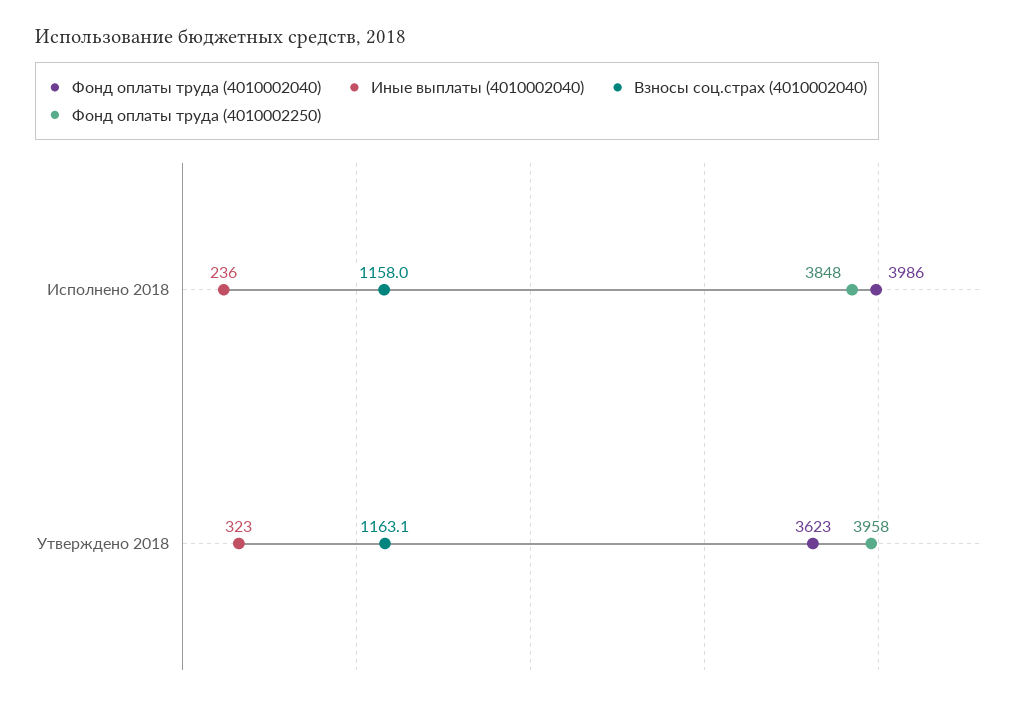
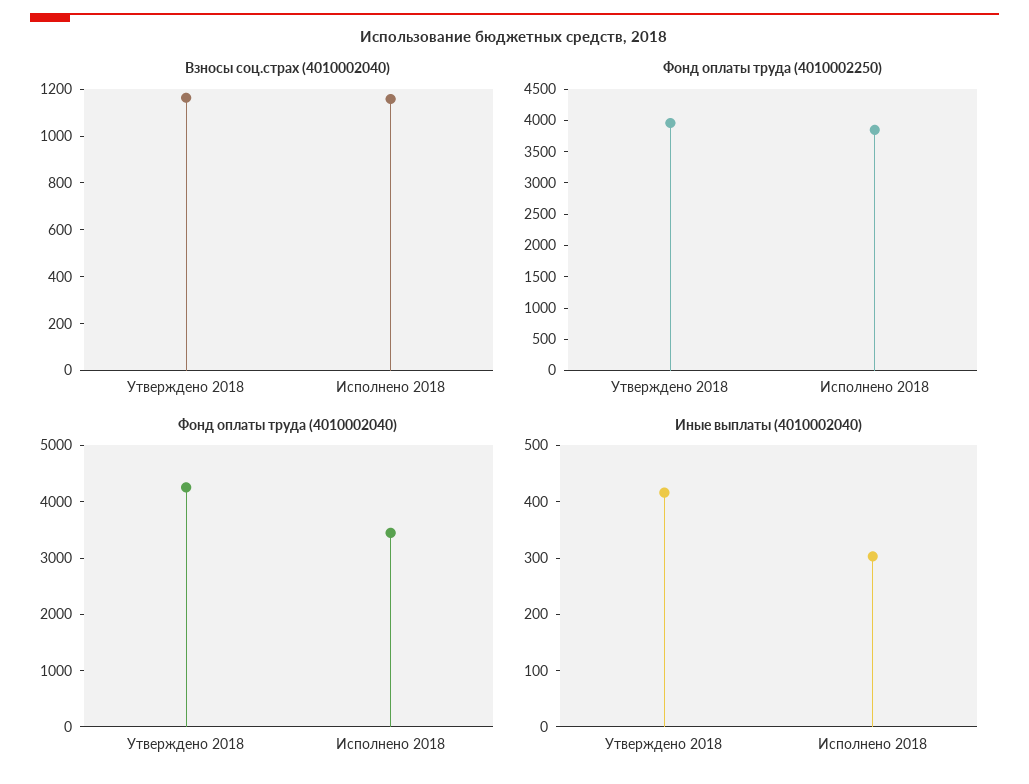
Фонд оплаты труда (4010002040), Исполнено 2018: 3986 -> 3400
Иные выплаты (4010002040), Исполнено 2018: 236 -> 300
Фонд оплаты труда (4010002040), Утверждено 2018: 3623 -> 4200
Иные выплаты (4010002040), Утверждено 2018: 323 -> 420

